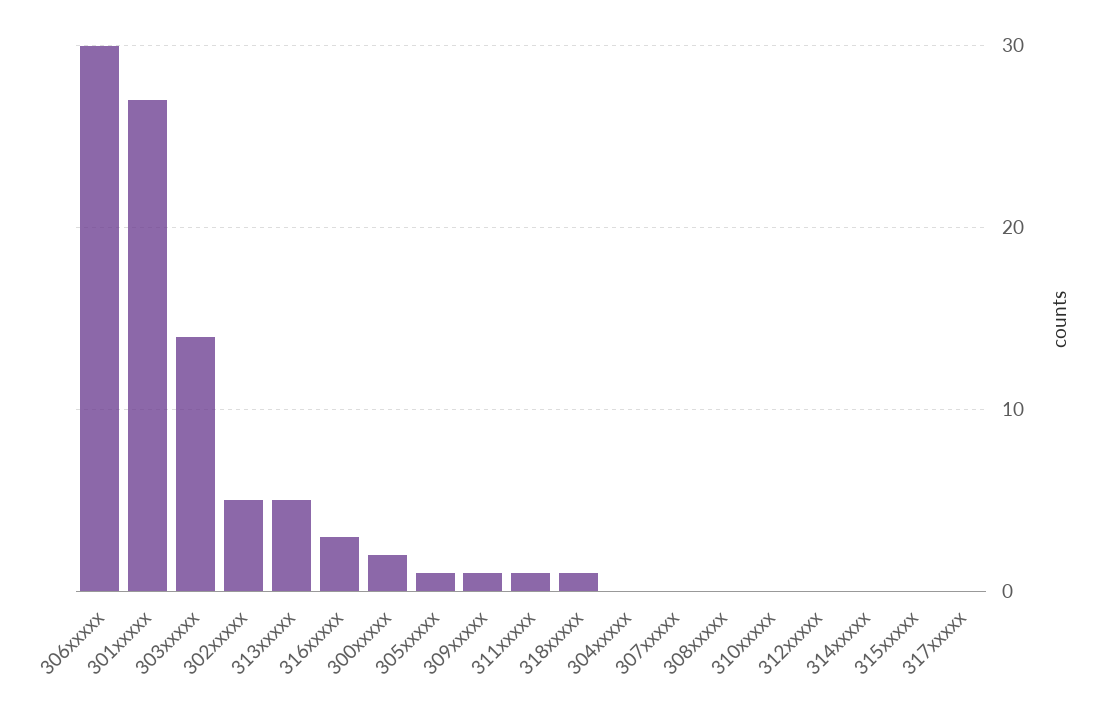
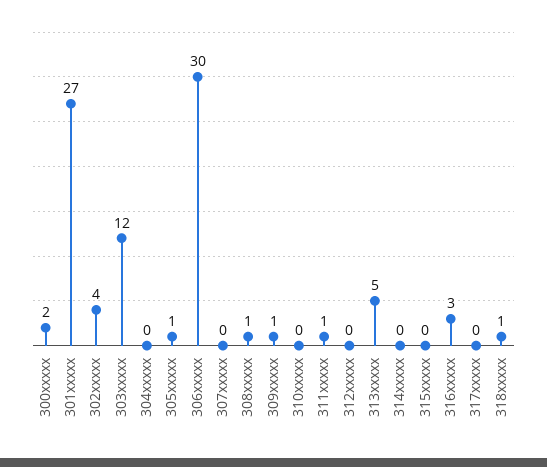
303xxxxx: 14 -> 12
302xxxxx: 5 -> 4
308xxxxx: 0 -> 1

